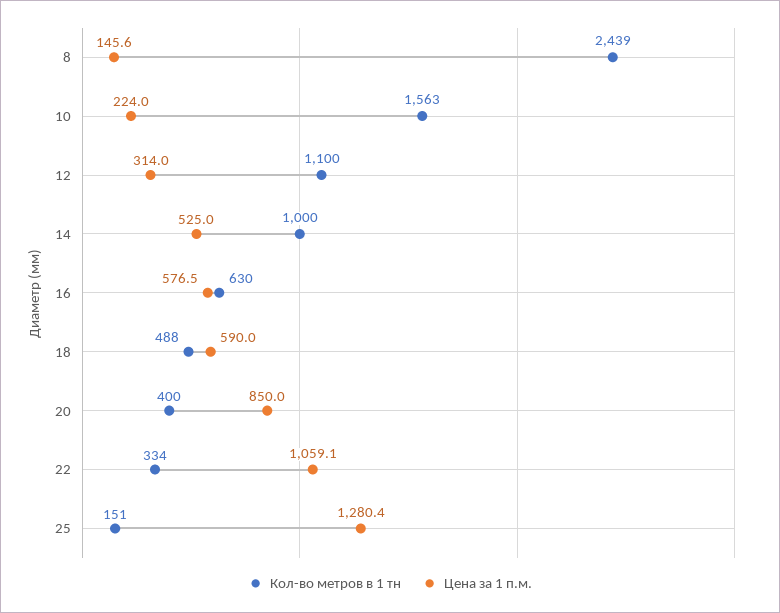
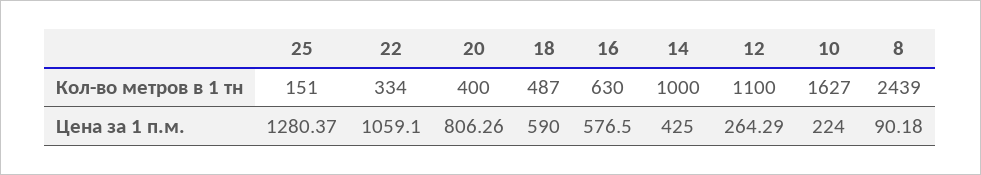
Цена за 1 п.м., 8: 145.6 -> 90.18
Кол-во метров в 1 тн, 10: 1563 -> 1627
Цена за 1 п.м., 12: 314 -> 264.29
Цена за 1 п.м., 14: 525 -> 425
Кол-во метров в 1 тн, 18: 488 -> 487
Цена за 1 п.м., 20: 850 -> 806.26

